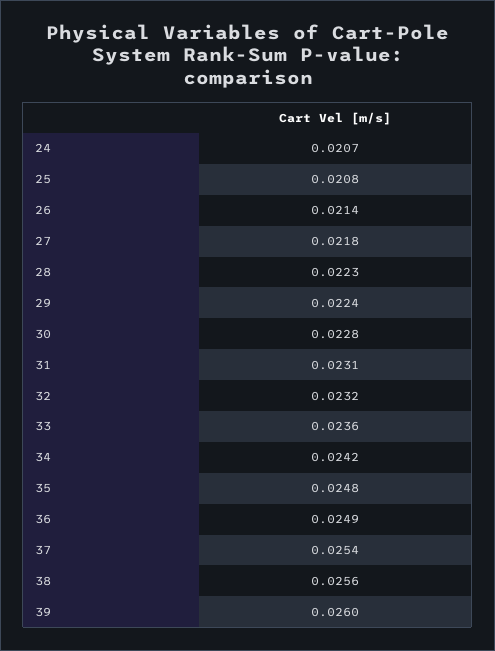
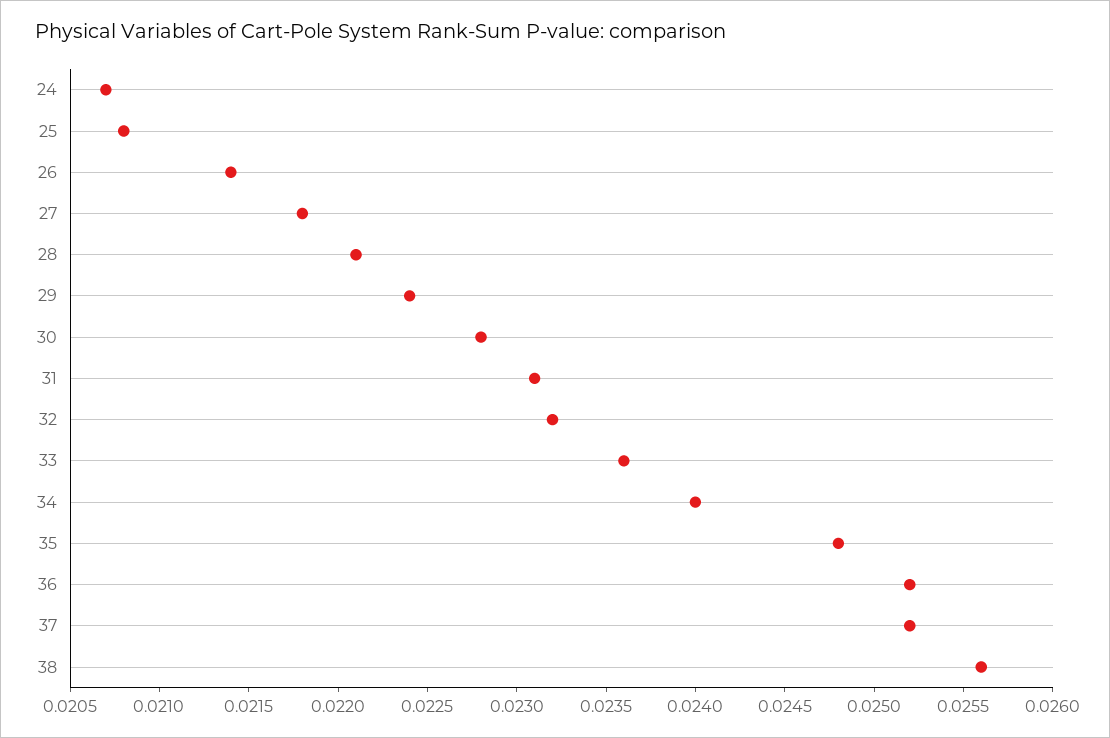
28: 0.0223 -> 0.0221
34: 0.0242 -> 0.024
36: 0.0249 -> 0.0252
37: 0.0254 -> 0.0252
39: 0.026 -> none

